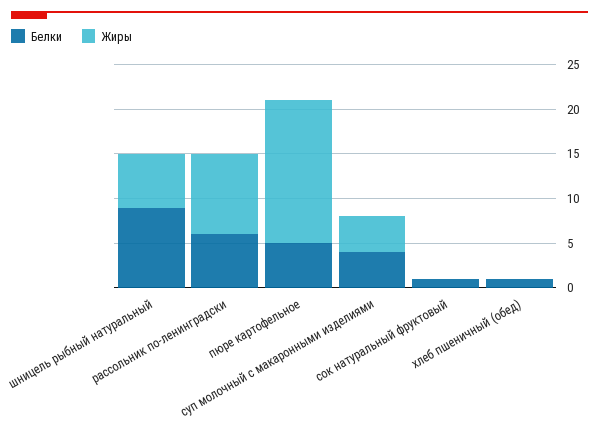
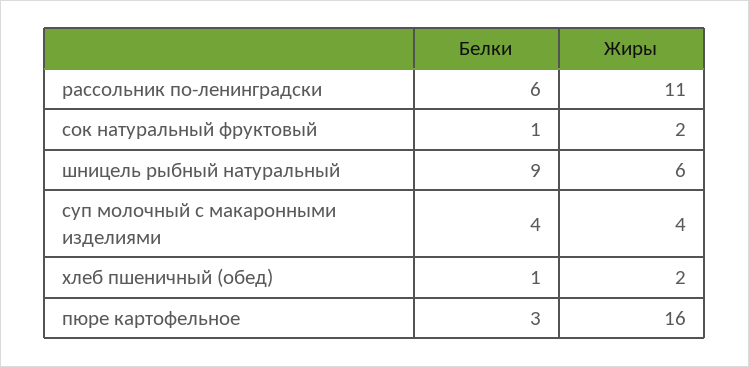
Жиры, рассольник по-ленинградски: 9 -> 11
Белки, пюре картофельное: 5 -> 3
Жиры, сок натуральный фруктовый: 0 -> 2
Жиры, хлеб пшеничный (обед): 0 -> 2

